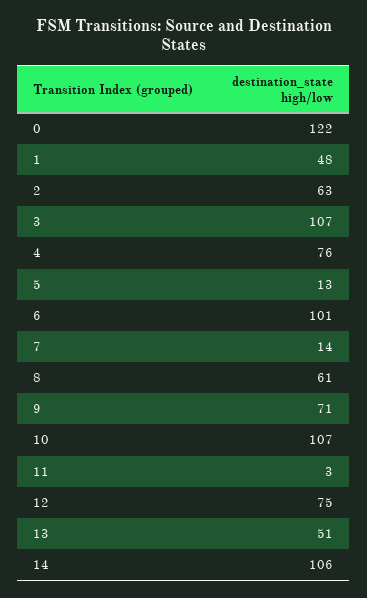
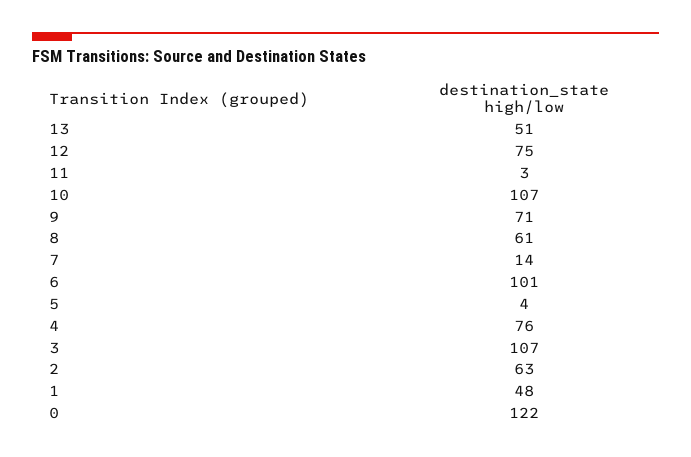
5: 13 -> 4
14: 106 -> none

